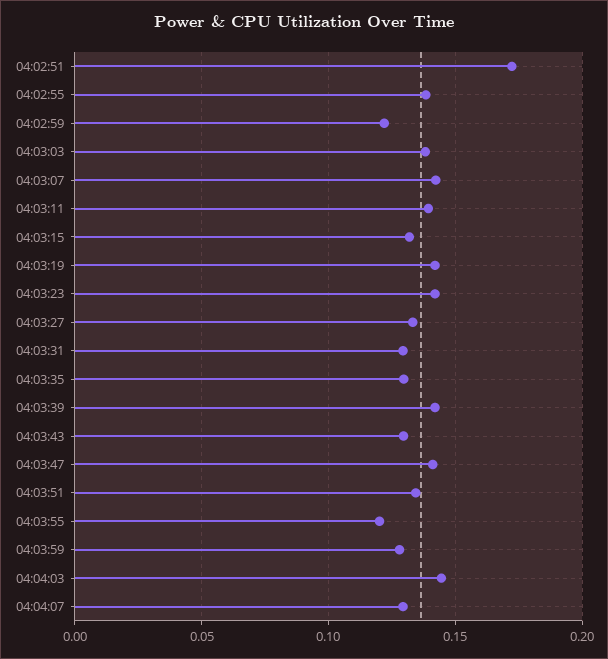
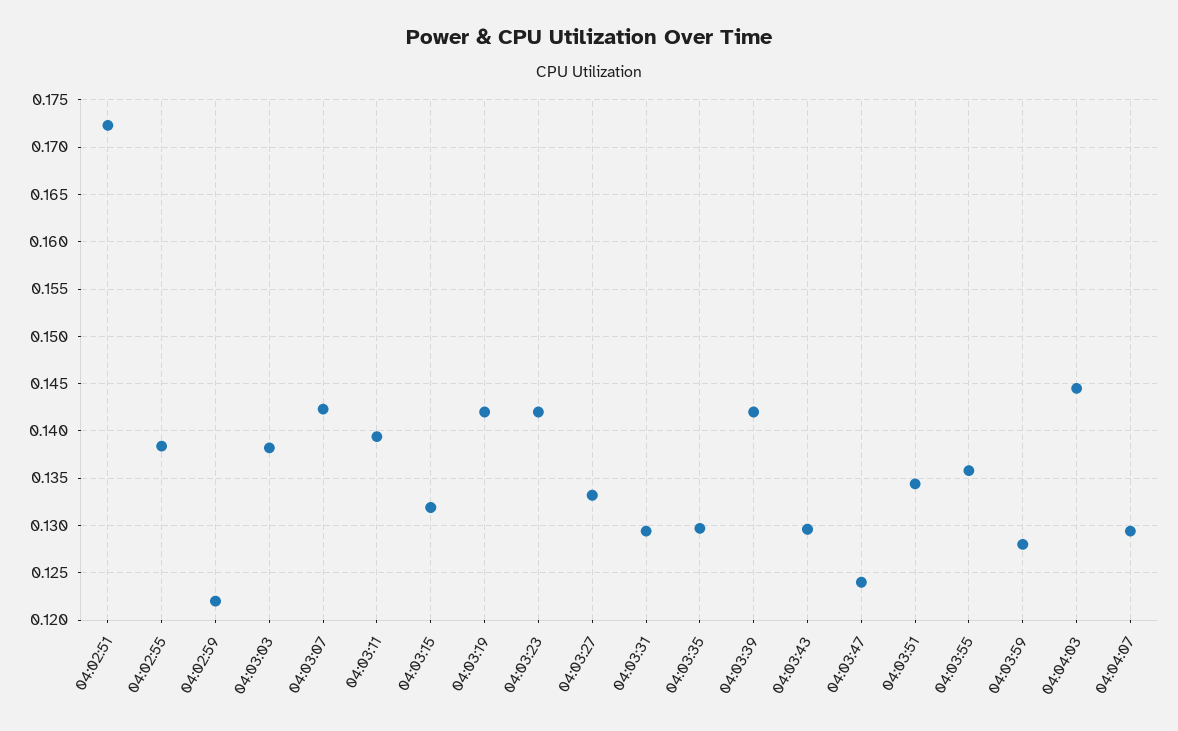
04:03:47: 0.14 -> 0.124
04:03:55: 0.12 -> 0.136

